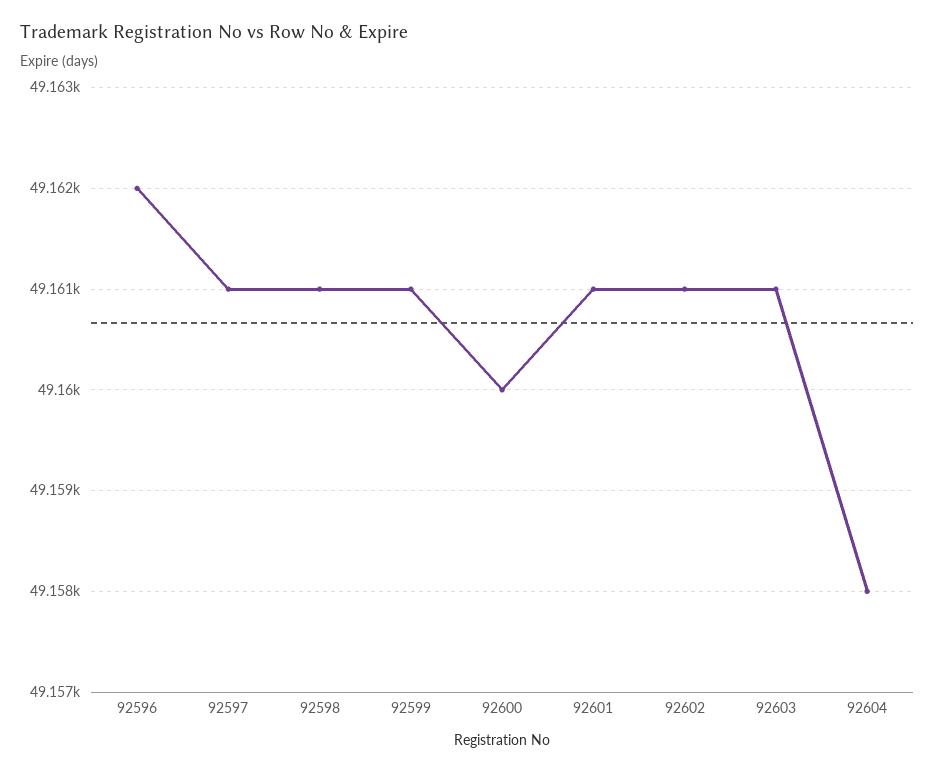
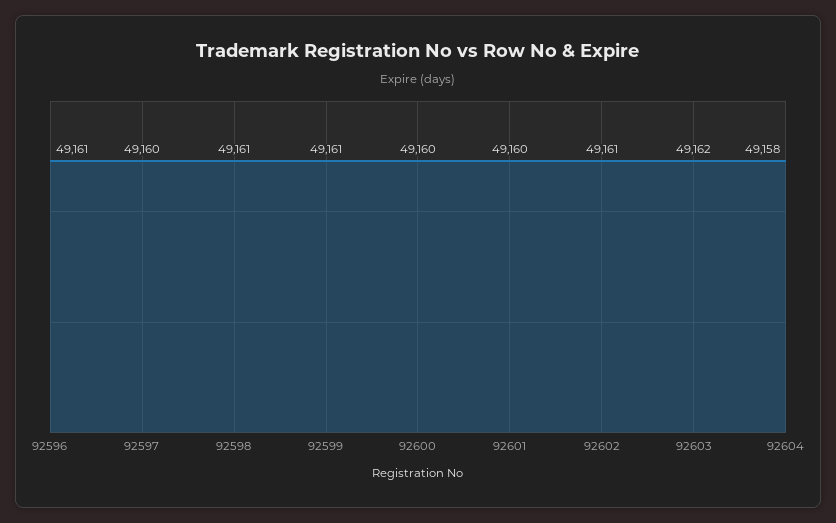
92596: 49162 -> 49161
92597: 49161 -> 49160
92601: 49161 -> 49160
92603: 49161 -> 49162

